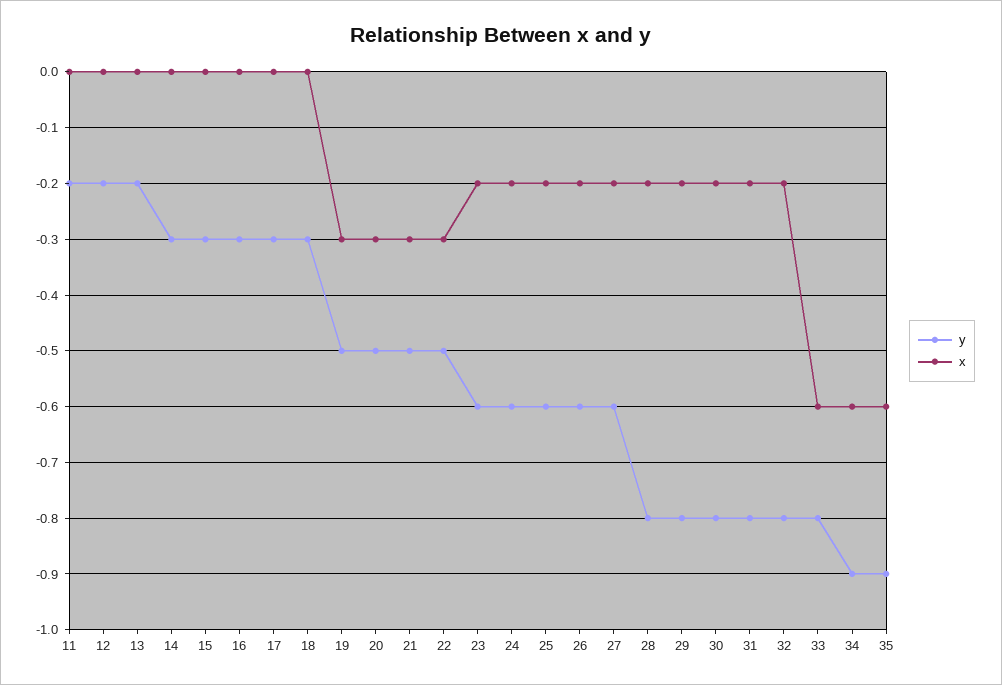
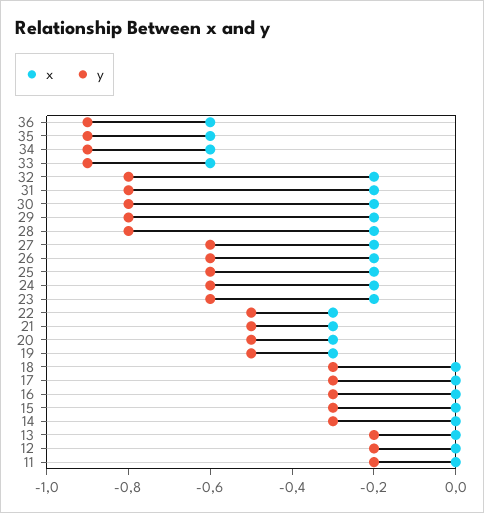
y, 33: -0.8 -> -0.9
x, 36: none -> -0.6
y, 36: none -> -0.9

